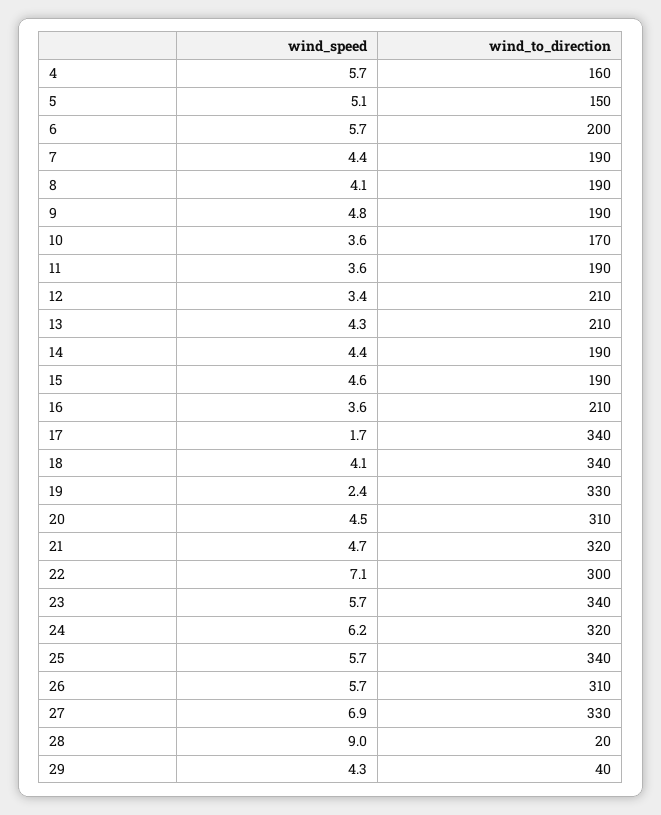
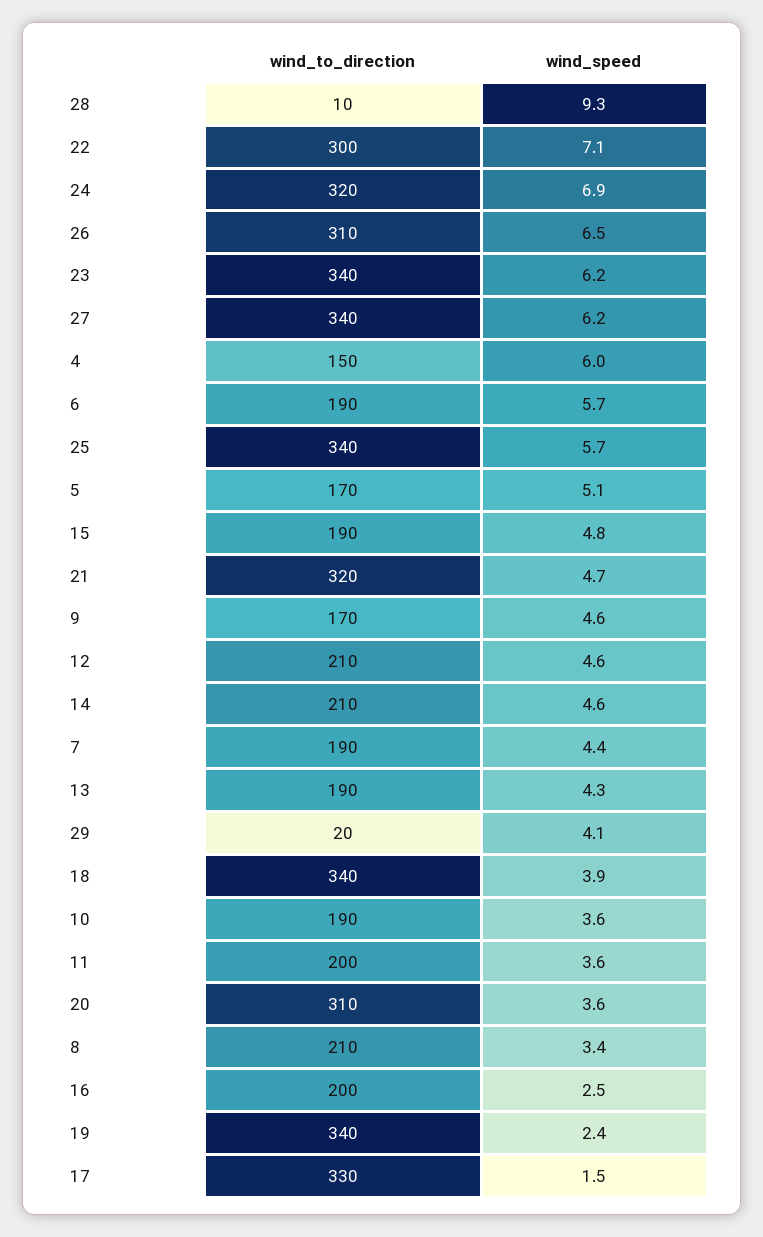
wind_speed, 4: 5.7 -> 6
wind_to_direction, 4: 160 -> 150
wind_to_direction, 5: 150 -> 170
wind_to_direction, 6: 200 -> 190
wind_speed, 8: 4.1 -> 3.4
wind_to_direction, 8: 190 -> 210
wind_speed, 9: 4.8 -> 4.6
wind_to_direction, 9: 190 -> 170
wind_to_direction, 10: 170 -> 190
wind_to_direction, 11: 190 -> 200
wind_speed, 12: 3.4 -> 4.6
wind_to_direction, 13: 210 -> 190
wind_speed, 14: 4.4 -> 4.6
wind_to_direction, 14: 190 -> 210
wind_speed, 15: 4.6 -> 4.8
wind_speed, 16: 3.6 -> 2.5
wind_to_direction, 16: 210 -> 200
wind_speed, 17: 1.7 -> 1.5
wind_to_direction, 17: 340 -> 330
wind_speed, 18: 4.1 -> 3.9
wind_to_direction, 19: 330 -> 340
wind_speed, 20: 4.5 -> 3.6
wind_speed, 23: 5.7 -> 6.2
wind_speed, 24: 6.2 -> 6.9
wind_speed, 26: 5.7 -> 6.5
wind_speed, 27: 6.9 -> 6.2
wind_to_direction, 27: 330 -> 340
wind_speed, 28: 9 -> 9.3
wind_to_direction, 28: 20 -> 10
wind_speed, 29: 4.3 -> 4.1
wind_to_direction, 29: 40 -> 20

